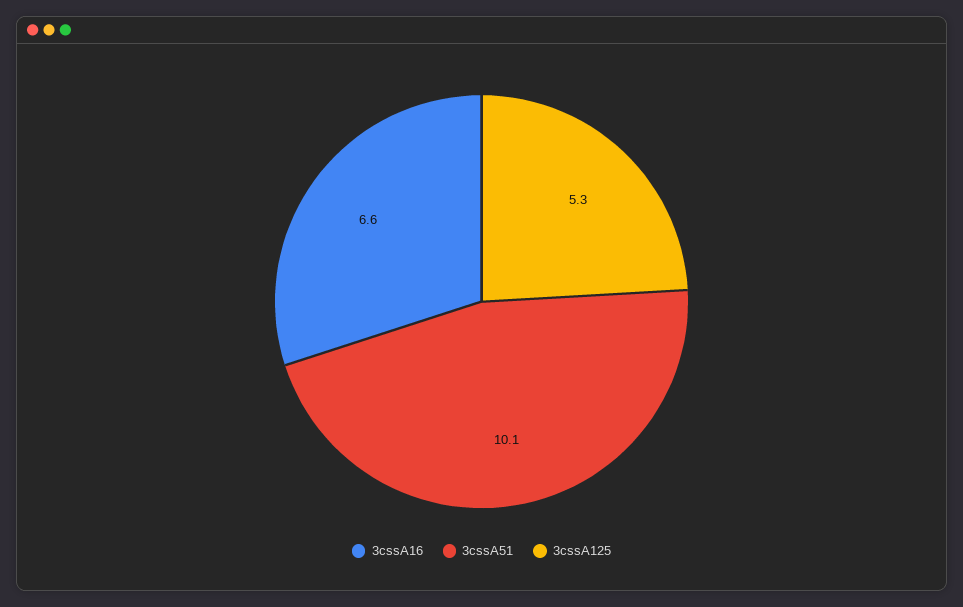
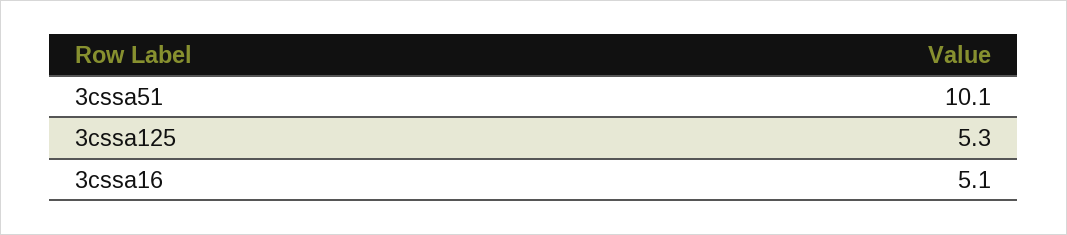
3cssA16: 6.6 -> 5.1

